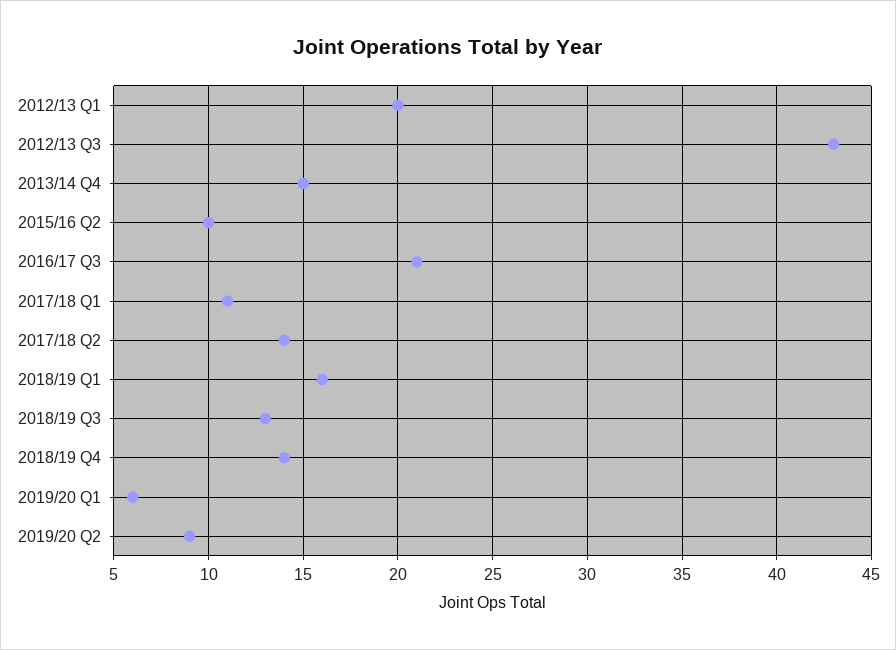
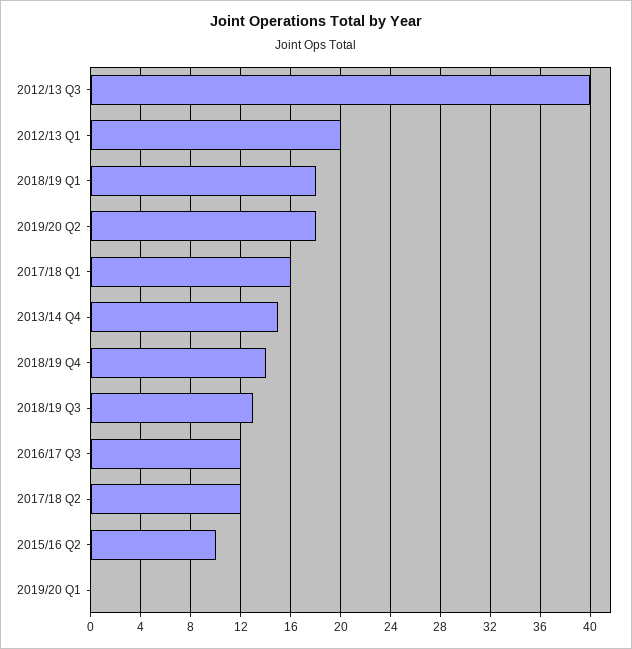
2012/13 Q3: 43 -> 40
2016/17 Q3: 21 -> 12
2017/18 Q1: 11 -> 16
2017/18 Q2: 14 -> 12
2018/19 Q1: 16 -> 18
2019/20 Q1: 6 -> 0
2019/20 Q2: 9 -> 18

